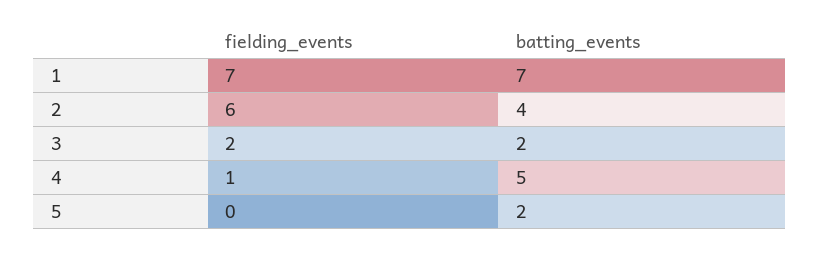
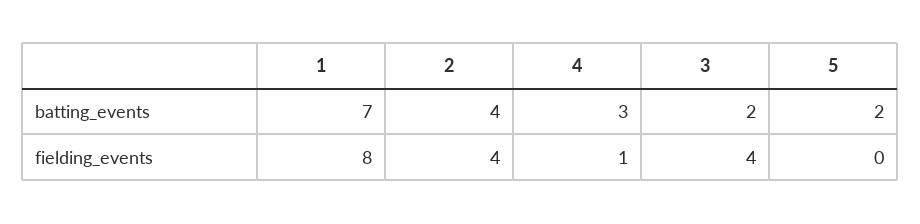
fielding_events, 1: 7 -> 8
fielding_events, 2: 6 -> 4
fielding_events, 3: 2 -> 4
batting_events, 4: 5 -> 3

